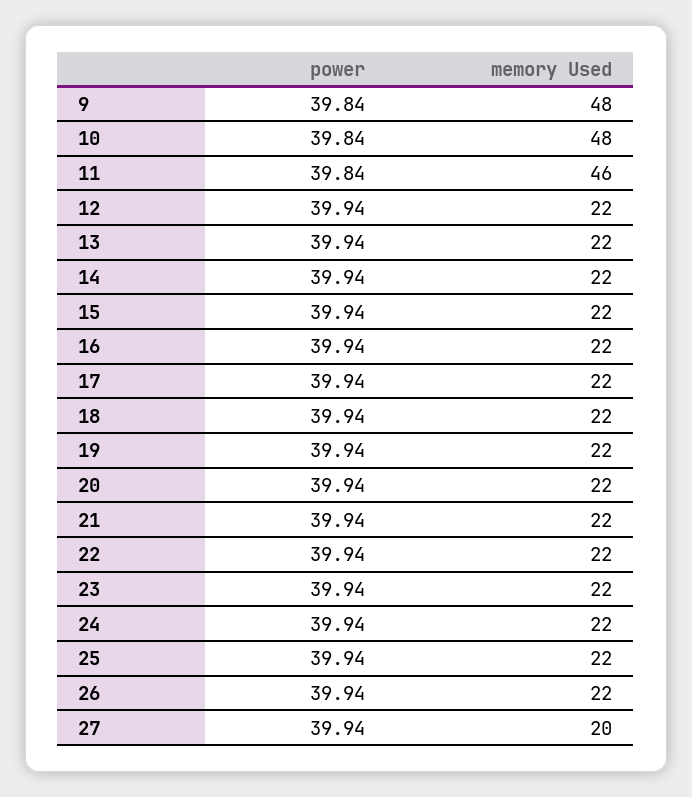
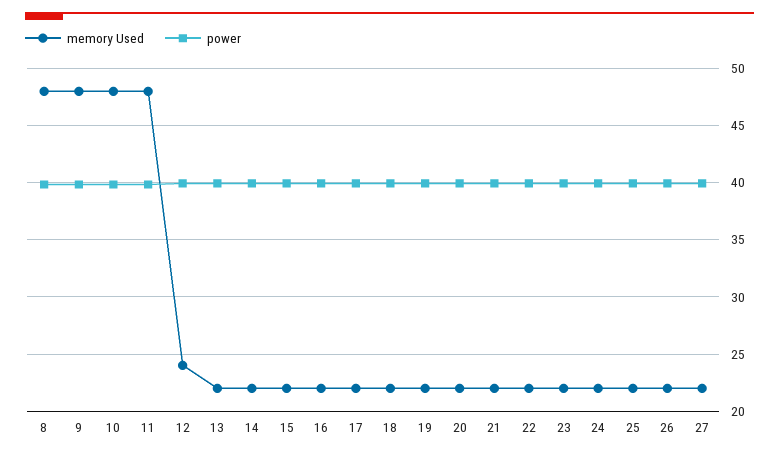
memory Used, 11: 46 -> 48
memory Used, 12: 22 -> 24
memory Used, 27: 20 -> 22
memory Used, 8: none -> 48
power, 8: none -> 40

